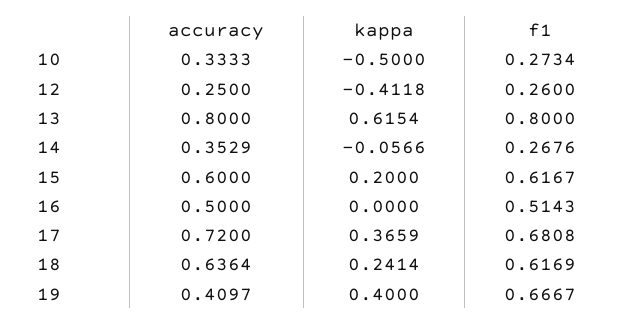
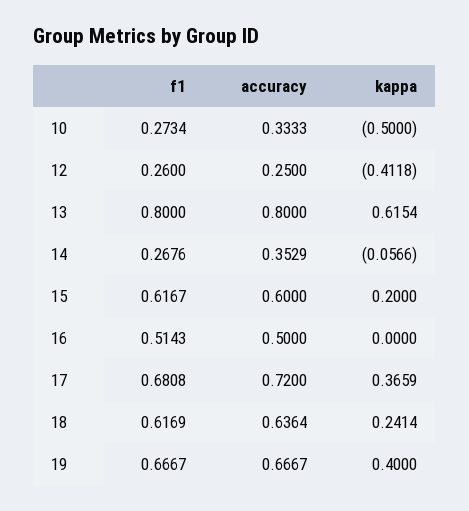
accuracy, 19: 0.4097 -> 0.6667

